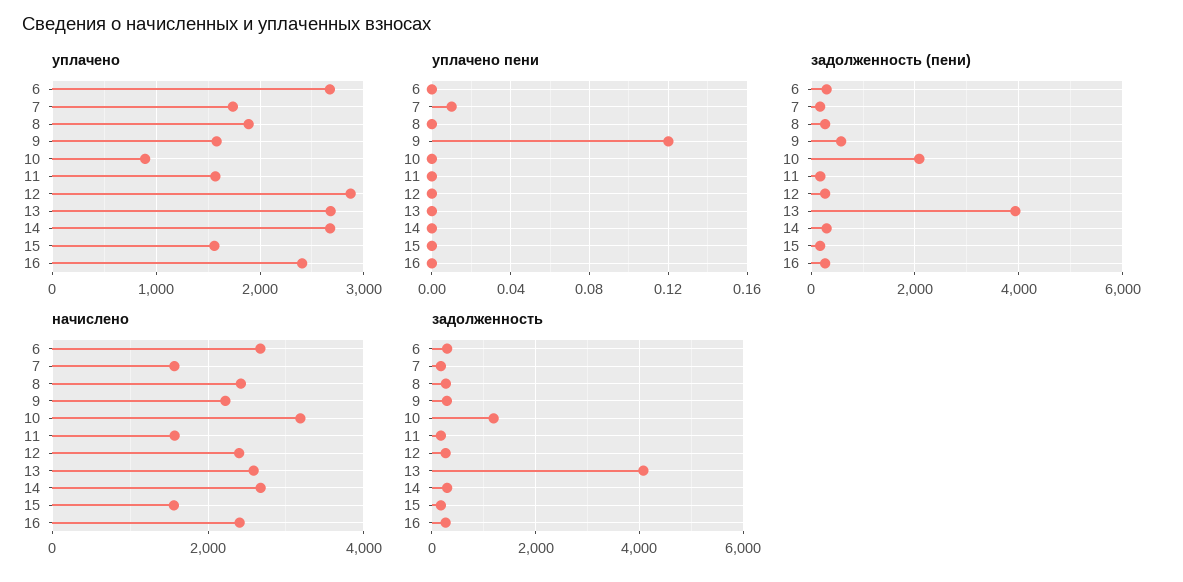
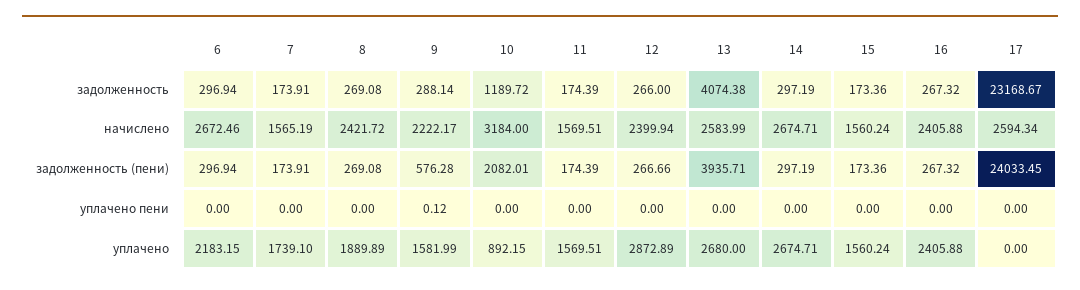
уплачено, 6: 2700 -> 2183.15
уплачено пени, 7: 0.01 -> 0
задолженность, 17: none -> 23168.67
начислено, 17: none -> 2594.34
задолженность (пени), 17: none -> 24033.45
уплачено пени, 17: none -> 0
уплачено, 17: none -> 0

